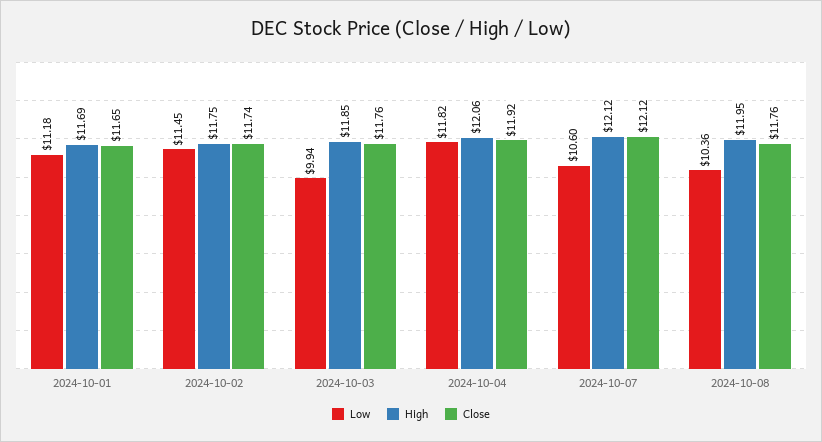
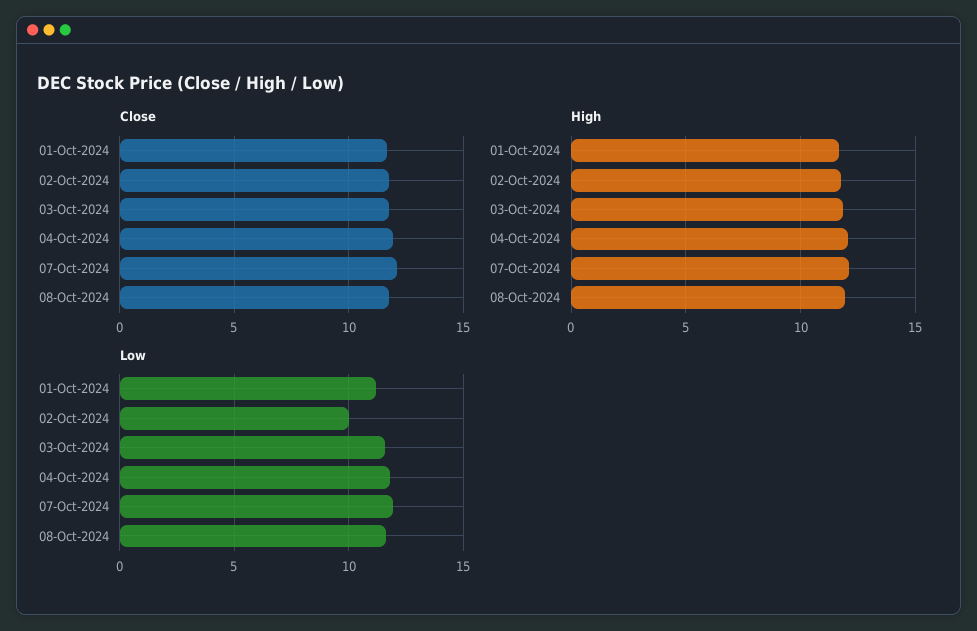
Low, 2024-10-02: 11.45 -> 10
Low, 2024-10-03: 9.94 -> 11.5
Low, 2024-10-07: 10.6 -> 12
Low, 2024-10-08: 10.36 -> 11.5

